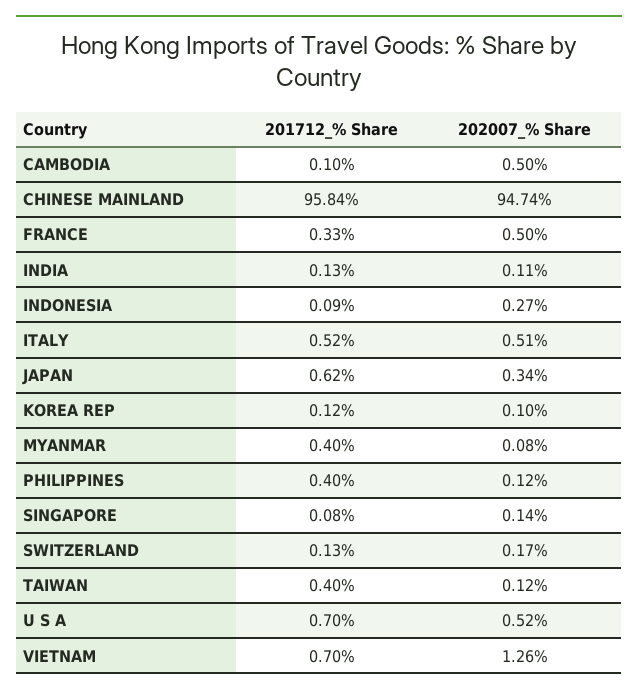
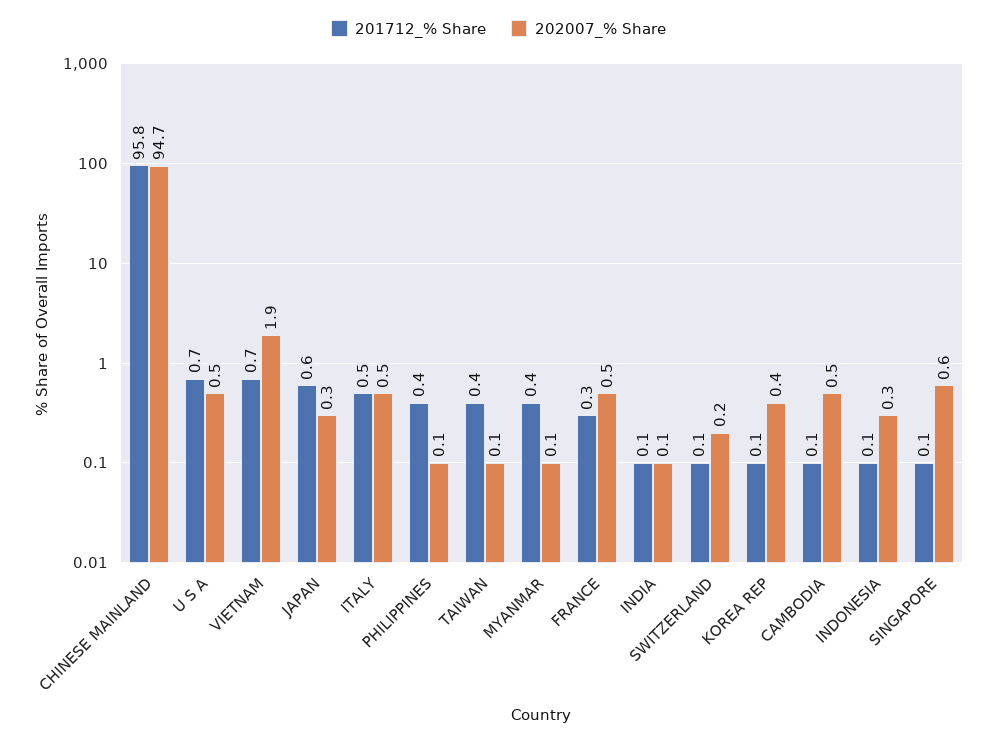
202007_% Share, KOREA REP: 0.1 -> 0.4
202007_% Share, SINGAPORE: 0.14 -> 0.6
202007_% Share, VIETNAM: 1.26 -> 1.9

